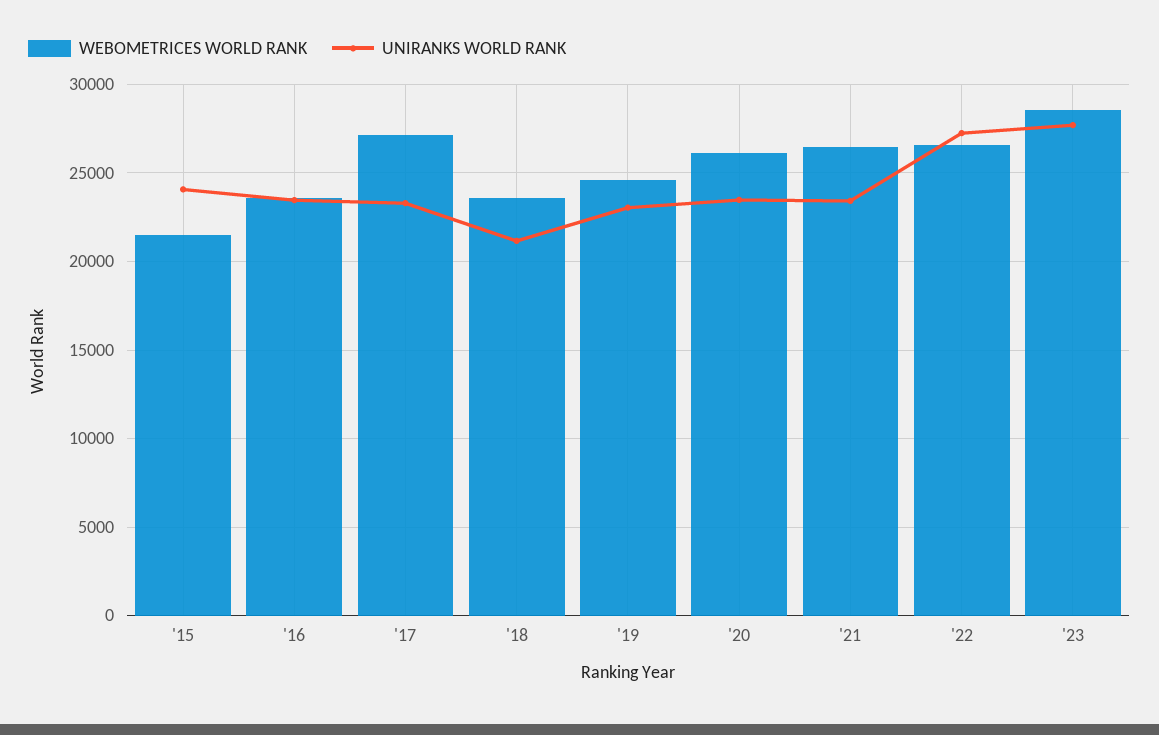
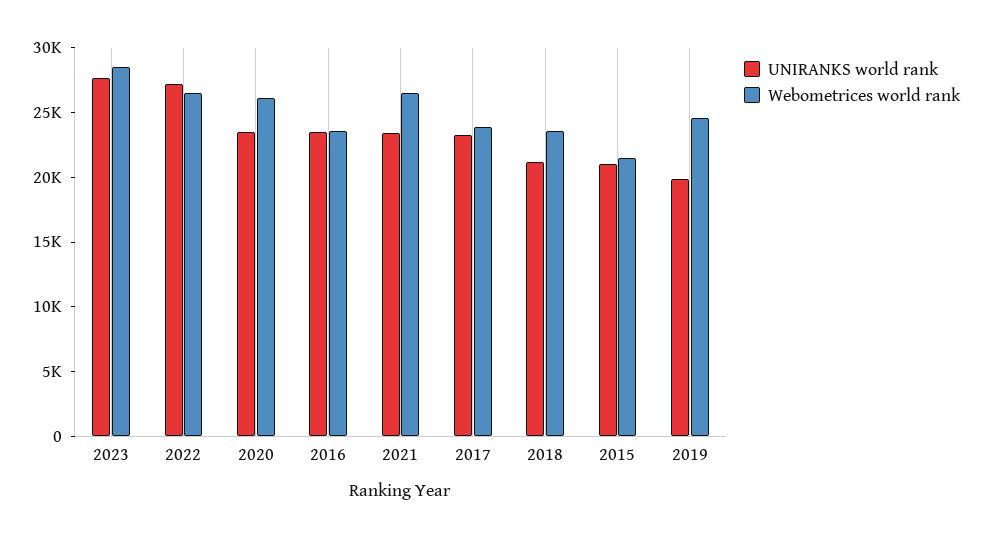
UNIRANKS WORLD RANK, '15: 24000 -> 21000
WEBOMETRICES WORLD RANK, '17: 27000 -> 24000
UNIRANKS WORLD RANK, '19: 23000 -> 20000

